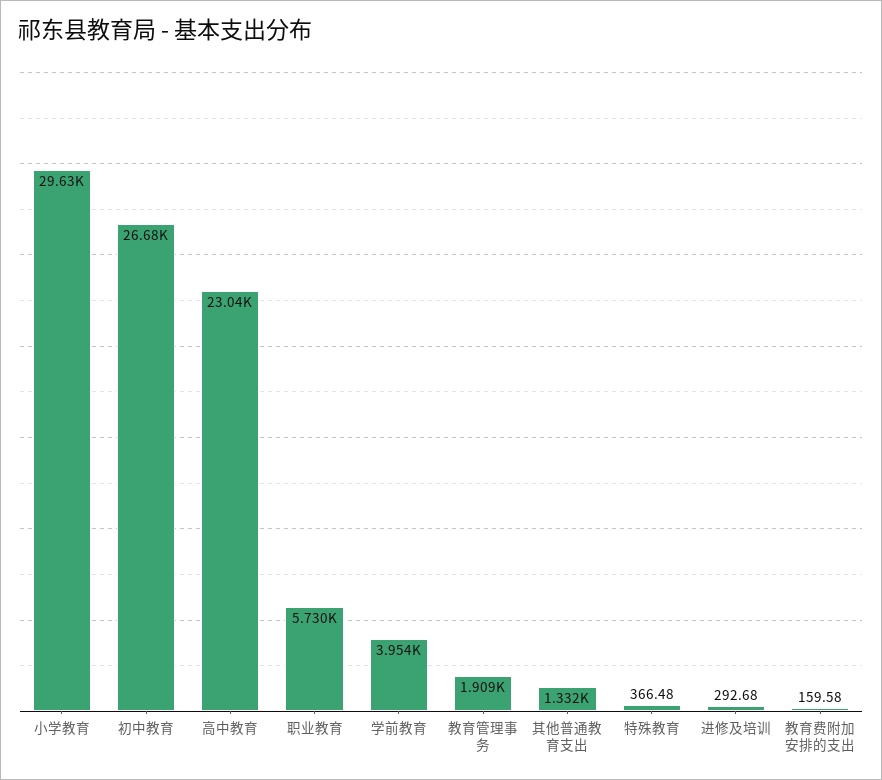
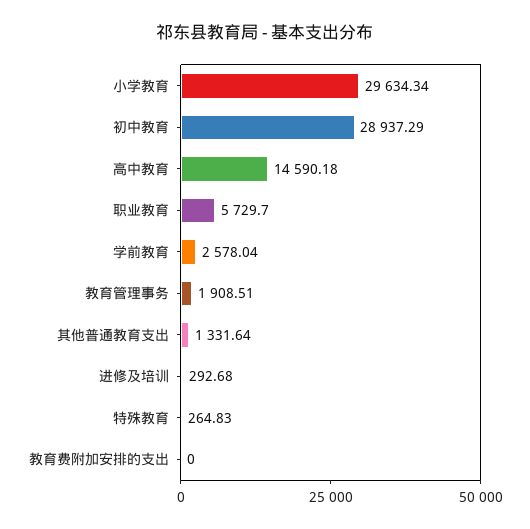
初中教育: 26680 -> 28937.29
高中教育: 23040 -> 14590.18
学前教育: 3954 -> 2578.04
特殊教育: 366.48 -> 264.83
教育费附加安排的支出: 159.58 -> 0

